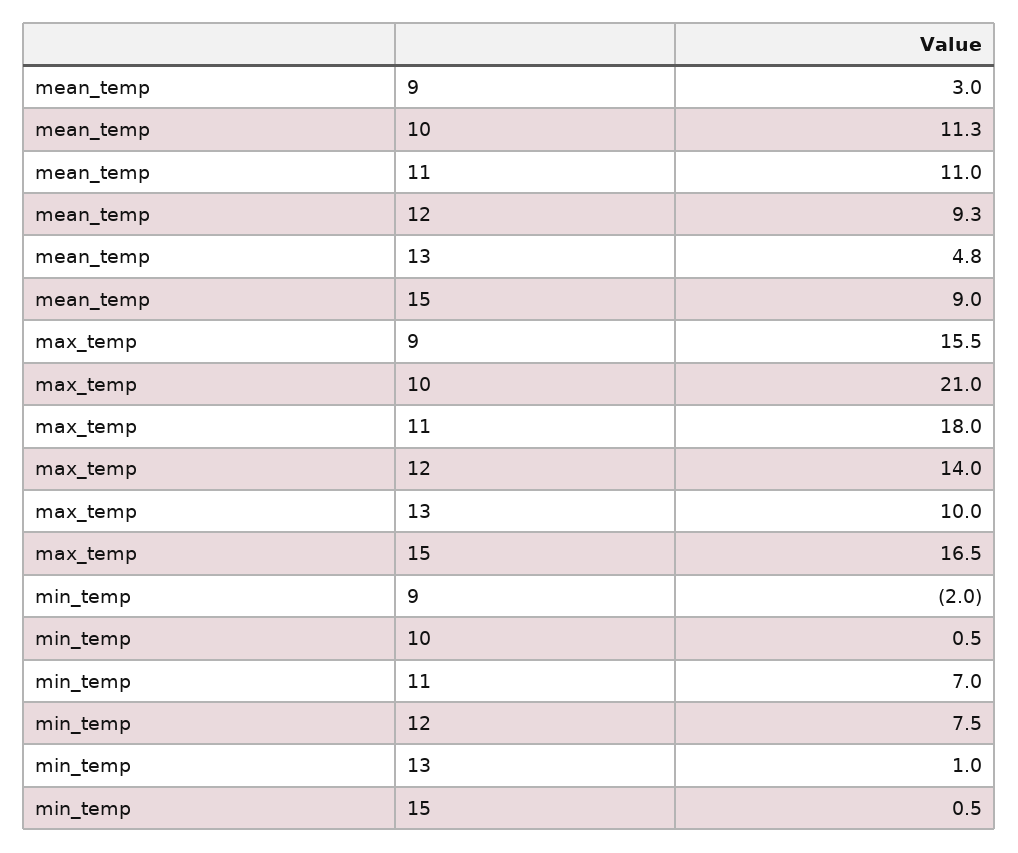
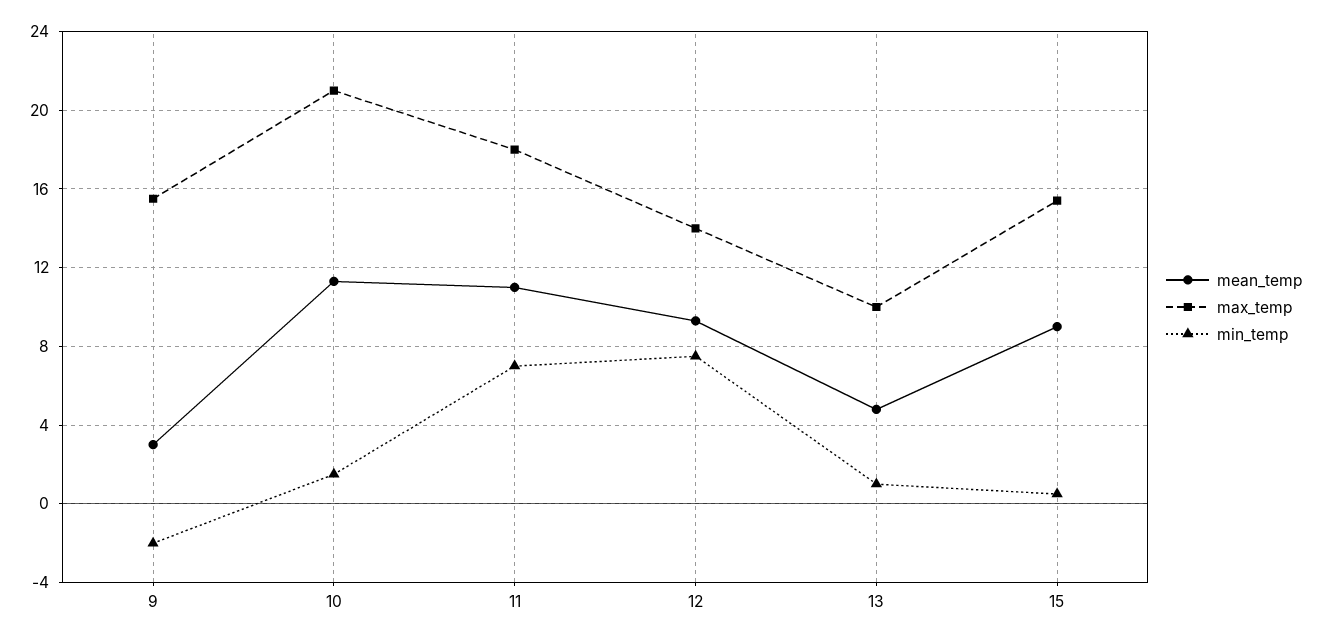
max_temp, 15: 16.5 -> 15.5
min_temp, 10: 0.5 -> 1.5

